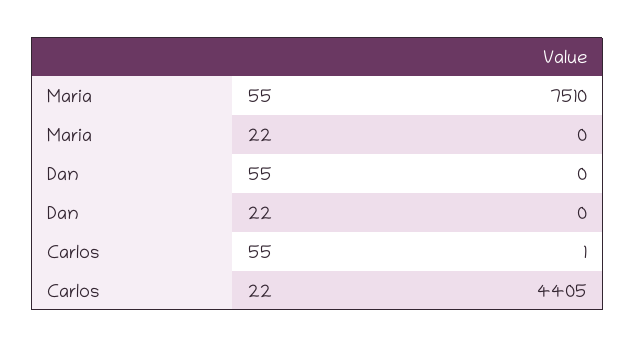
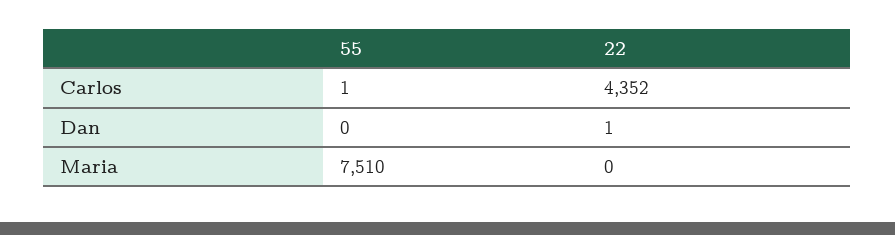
Dan, 22: 0 -> 1
Carlos, 22: 4405 -> 4352

